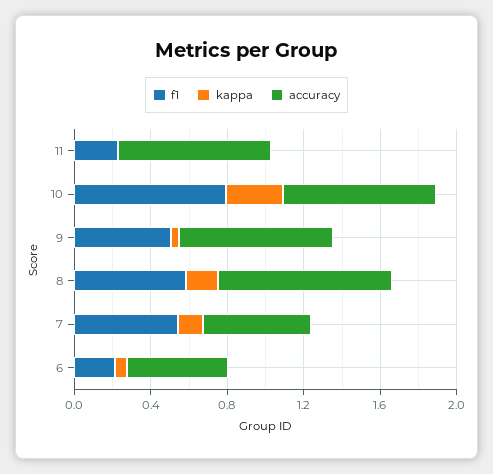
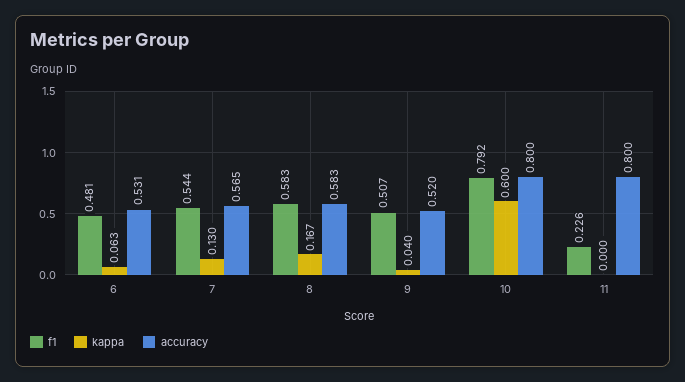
kappa, 10: 0.3 -> 0.6
accuracy, 9: 0.8 -> 0.52
accuracy, 8: 0.9 -> 0.583
f1, 6: 0.2 -> 0.481

